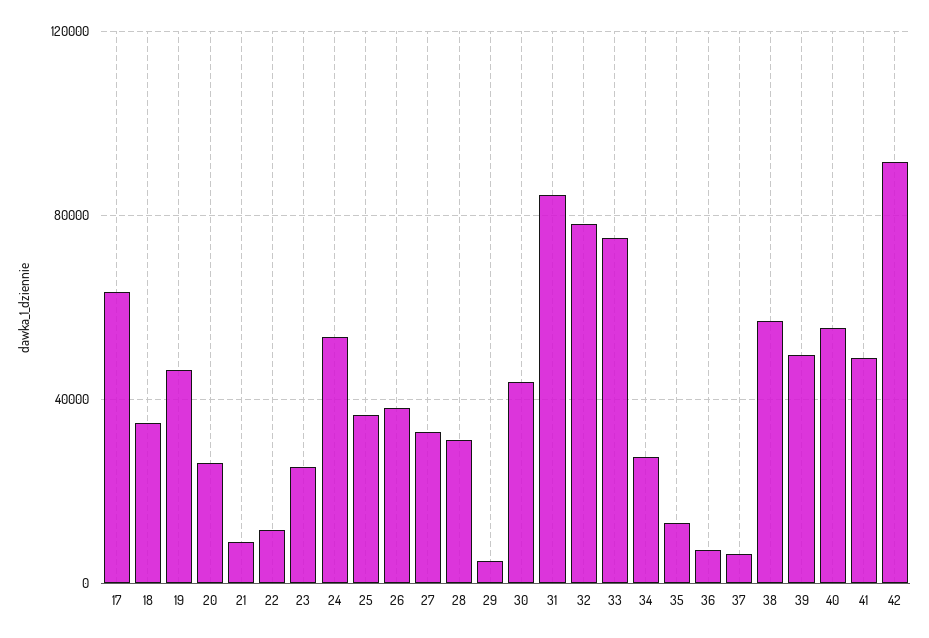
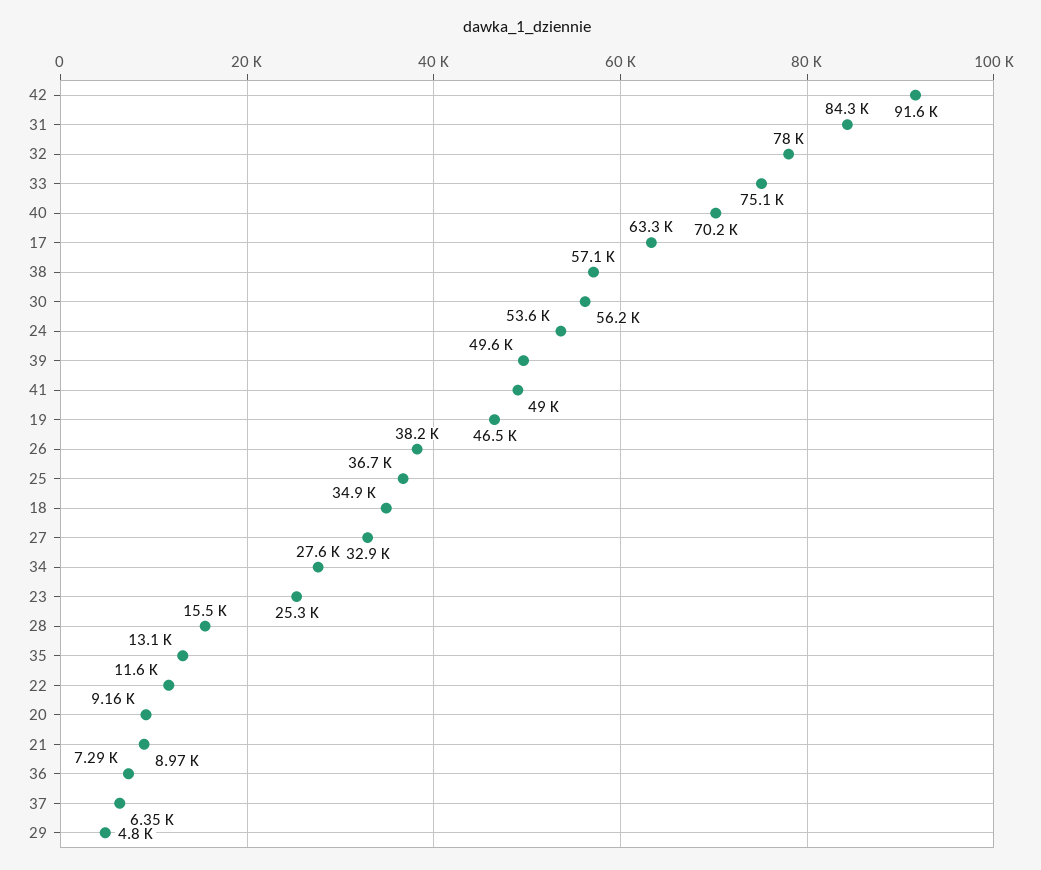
20: 25000 -> 9160
28: 30000 -> 15500
30: 45000 -> 56200
40: 55000 -> 70200

